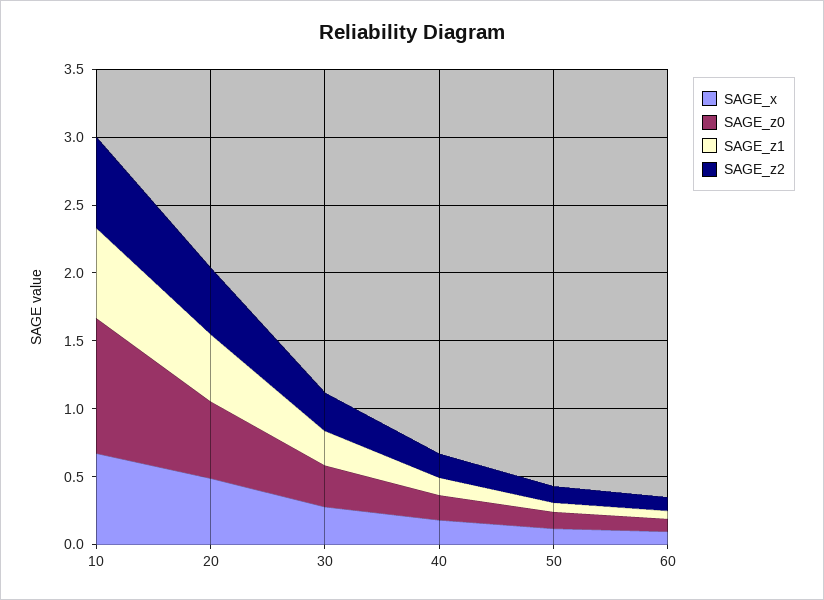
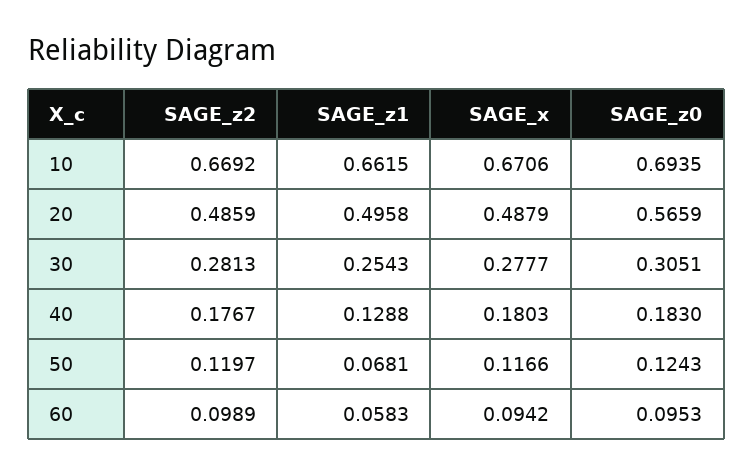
SAGE_z0, 10: 1 -> 0.6935

